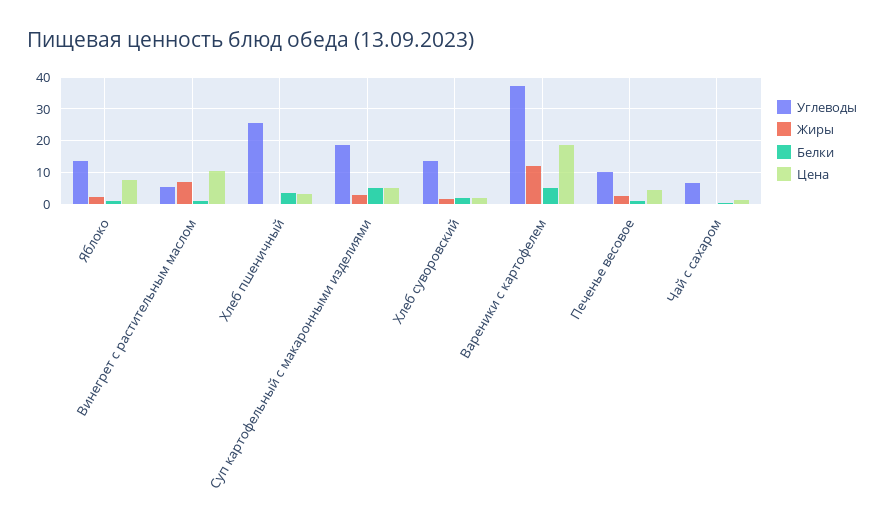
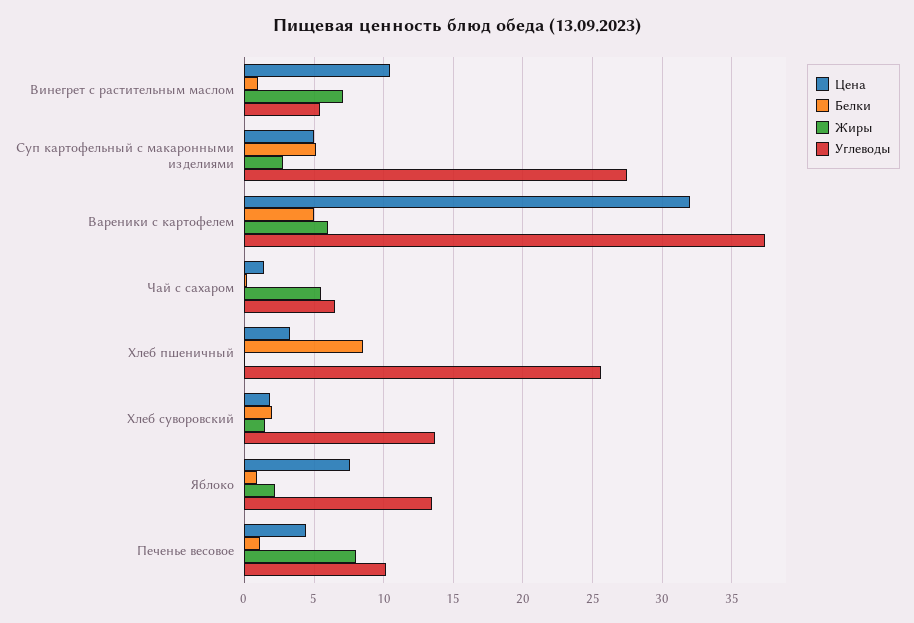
Белки, Хлеб пшеничный: 4 -> 8.5
Углеводы, Суп картофельный с макаронными изделиями: 18 -> 27.5
Жиры, Вареники с картофелем: 12 -> 6
Цена, Вареники с картофелем: 18 -> 32
Жиры, Печенье весовое: 2 -> 8
Жиры, Чай с сахаром: 0 -> 5.5

